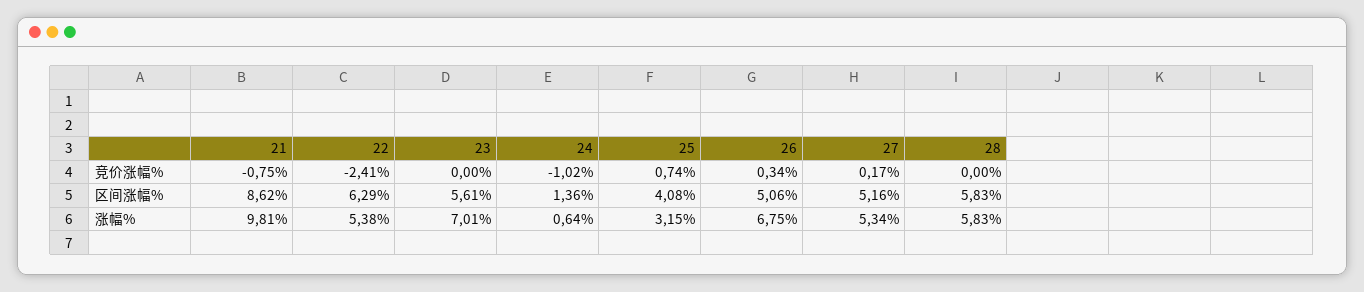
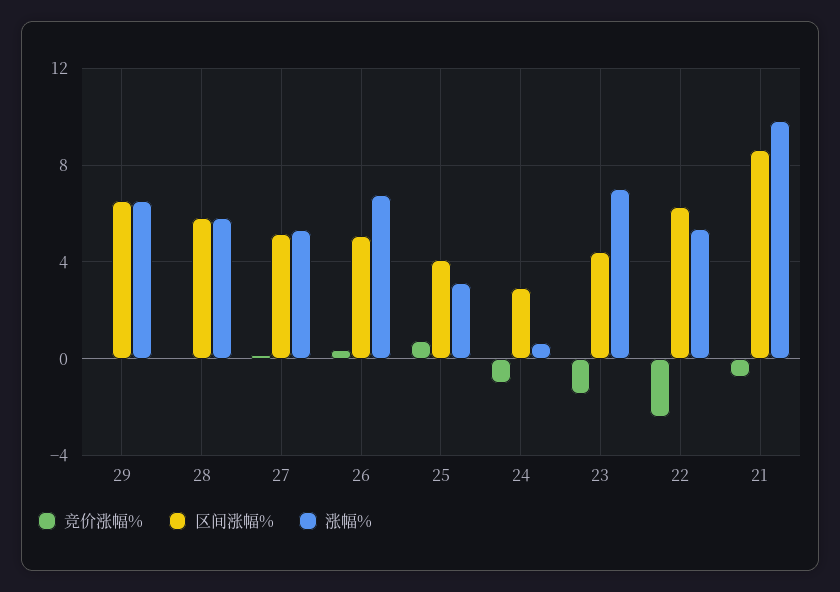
竞价涨幅%, 23: 0 -> -1.5
区间涨幅%, 23: 5.61 -> 4.5
区间涨幅%, 24: 1.36 -> 3
竞价涨幅%, 29: none -> 0
区间涨幅%, 29: none -> 6.5
涨幅%, 29: none -> 6.5

